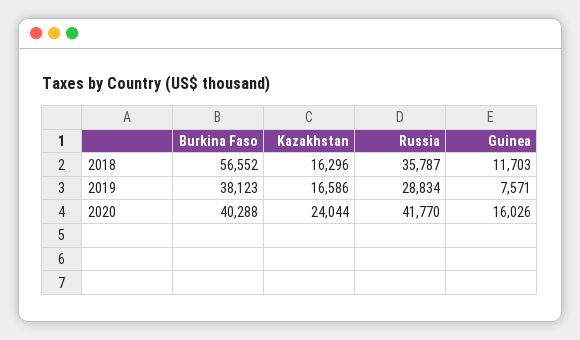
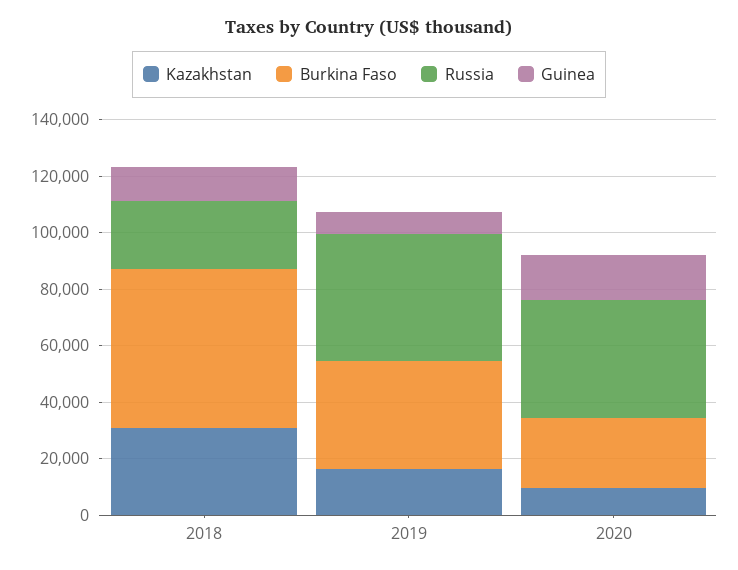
Kazakhstan, 2018: 16296 -> 30000
Russia, 2018: 35787 -> 25000
Russia, 2019: 28834 -> 45000
Burkina Faso, 2020: 40288 -> 25000
Kazakhstan, 2020: 24044 -> 10000

